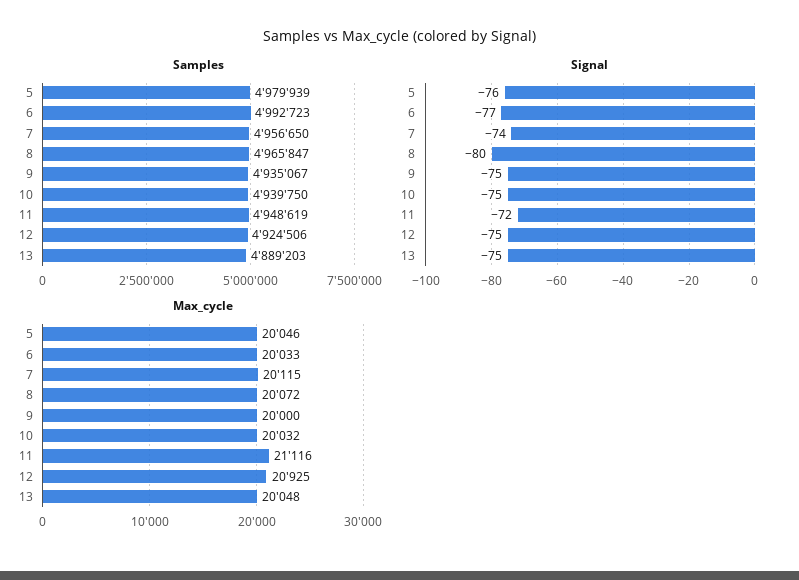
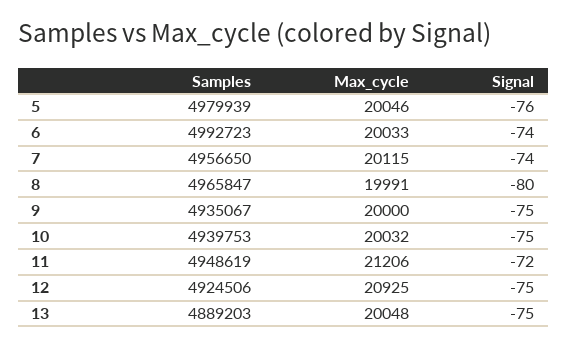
Samples, 10: 4939750 -> 4939753
Signal, 6: -77 -> -74
Max_cycle, 8: 20072 -> 19991
Max_cycle, 11: 21116 -> 21206

